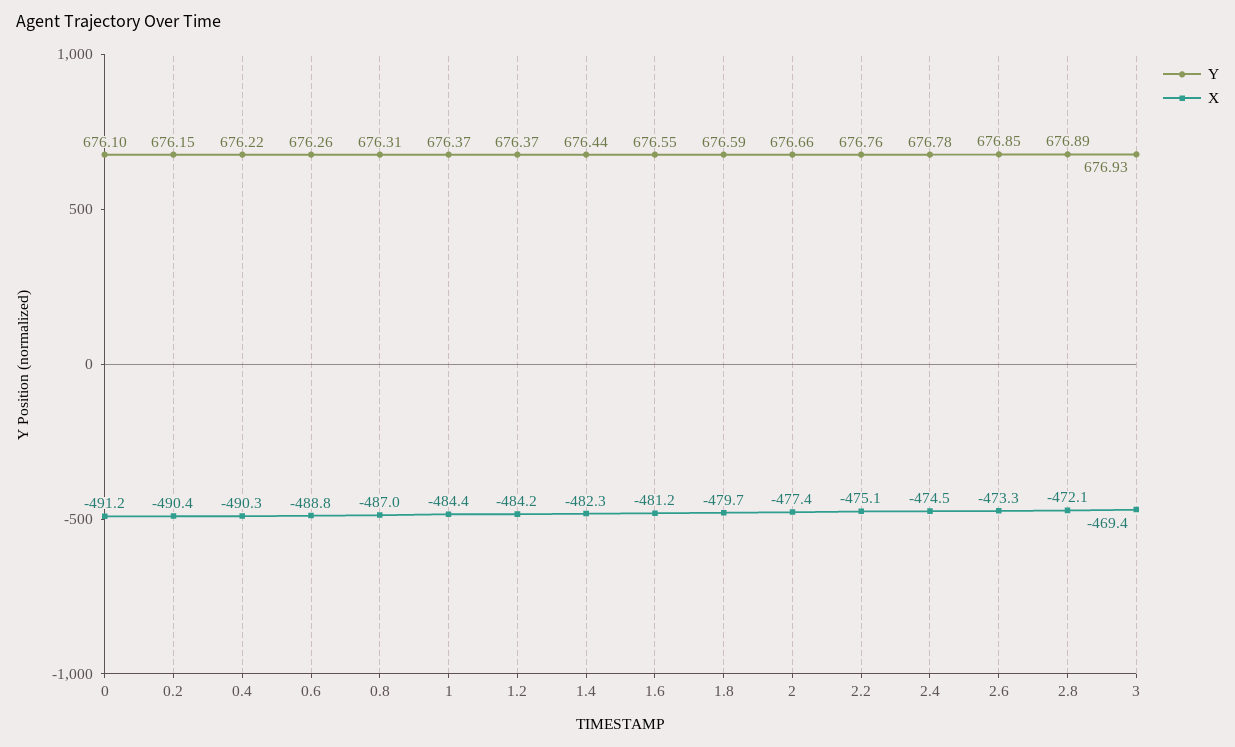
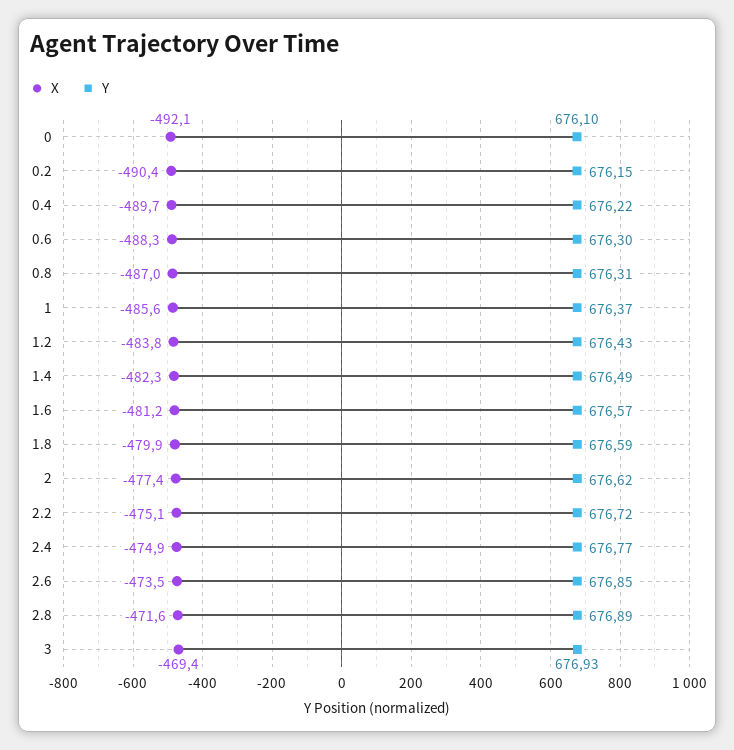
X, 0: -491.2 -> -492.1
X, 0.4: -490.3 -> -489.7
Y, 0.6: 676.26 -> 676.3
X, 0.6: -488.8 -> -488.3
X, 1: -484.4 -> -485.6
Y, 1.2: 676.37 -> 676.43
X, 1.2: -484.2 -> -483.8
Y, 1.4: 676.44 -> 676.49
Y, 1.6: 676.55 -> 676.57
X, 1.8: -479.7 -> -479.9
Y, 2: 676.66 -> 676.62
Y, 2.2: 676.76 -> 676.72
Y, 2.4: 676.78 -> 676.77
X, 2.4: -474.5 -> -474.9
X, 2.6: -473.3 -> -473.5
X, 2.8: -472.1 -> -471.6

